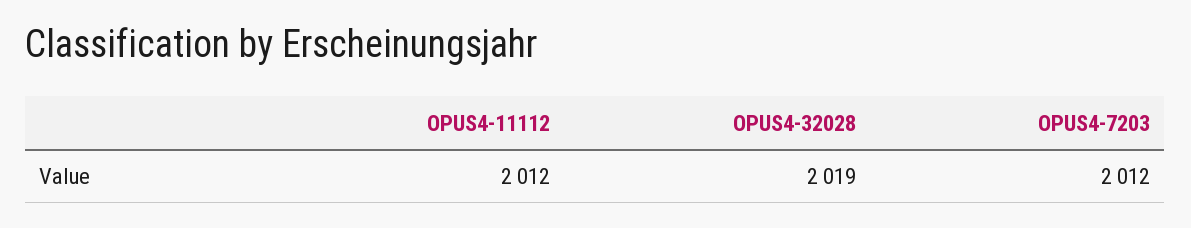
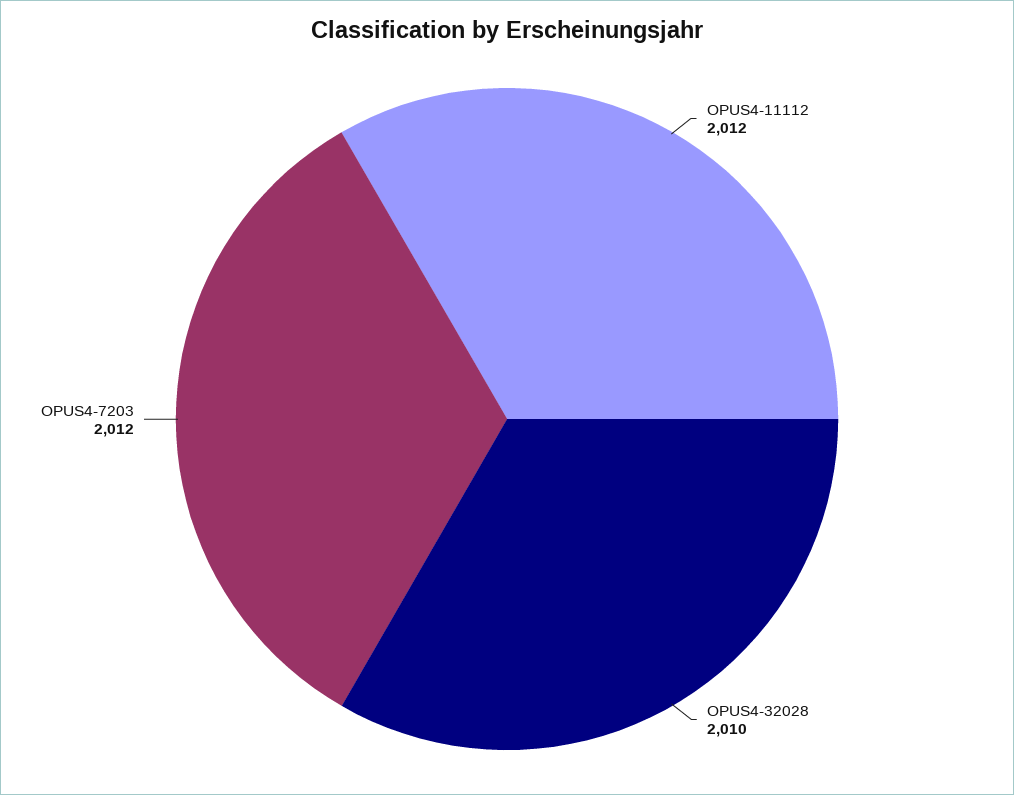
OPUS4-32028: 2019 -> 2010

